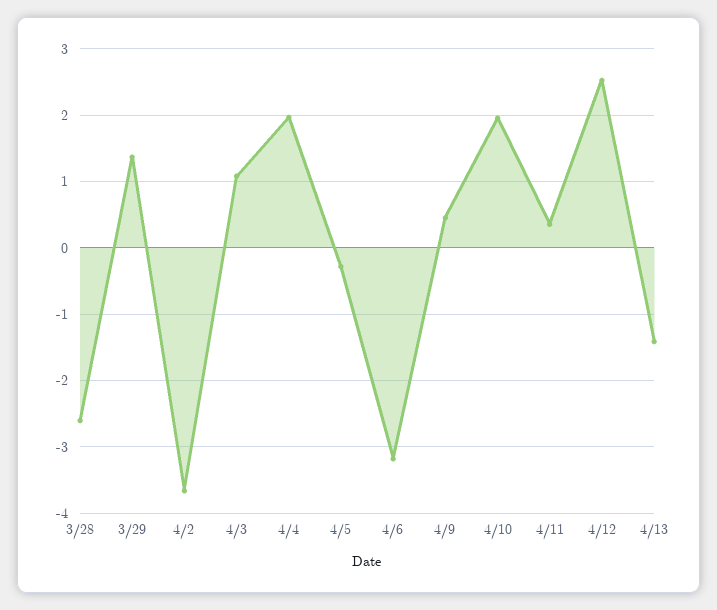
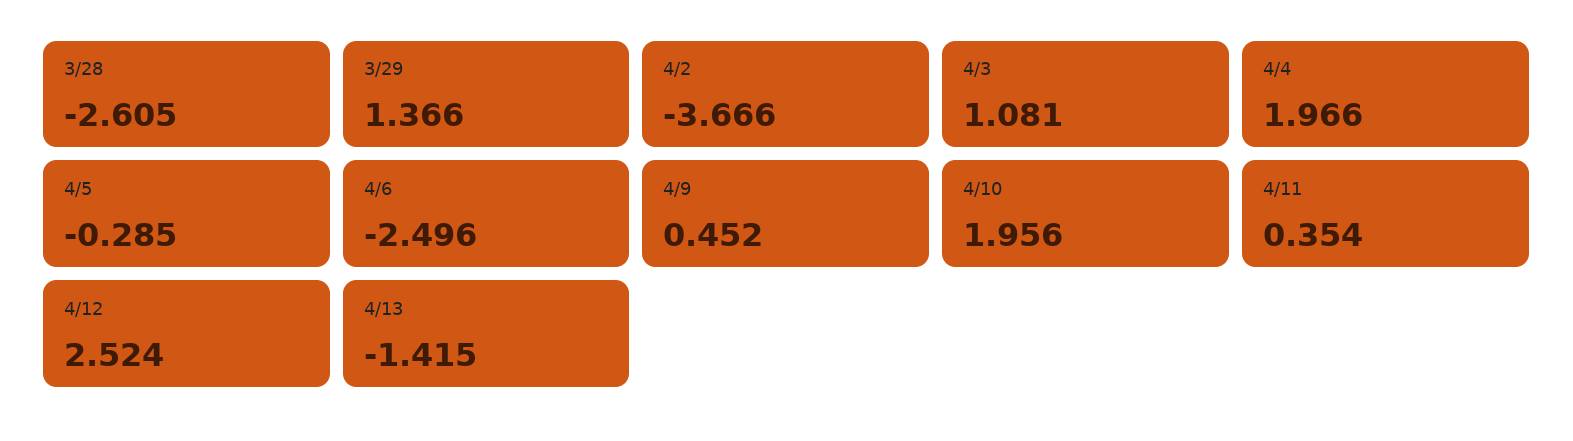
4/6: -3.2 -> -2.496

